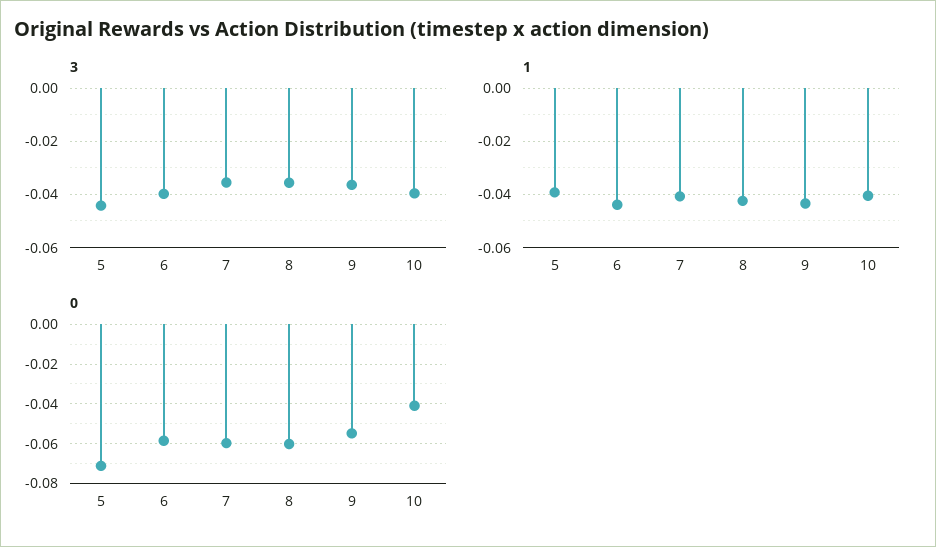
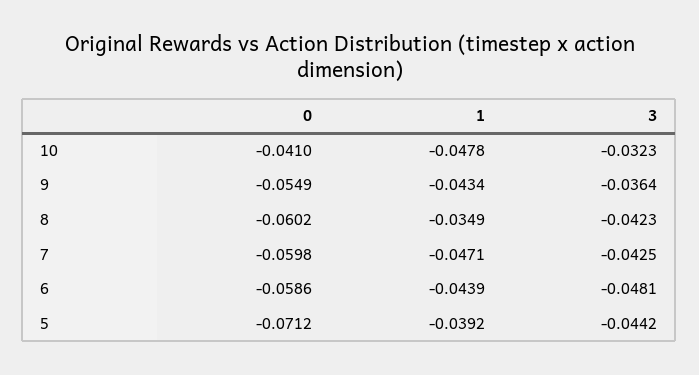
3, 6: -0.04 -> -0.0481
3, 7: -0.035 -> -0.0425
3, 8: -0.035 -> -0.0423
3, 10: -0.04 -> -0.0323
1, 7: -0.04 -> -0.0471
1, 8: -0.0425 -> -0.0349
1, 10: -0.04 -> -0.0478

